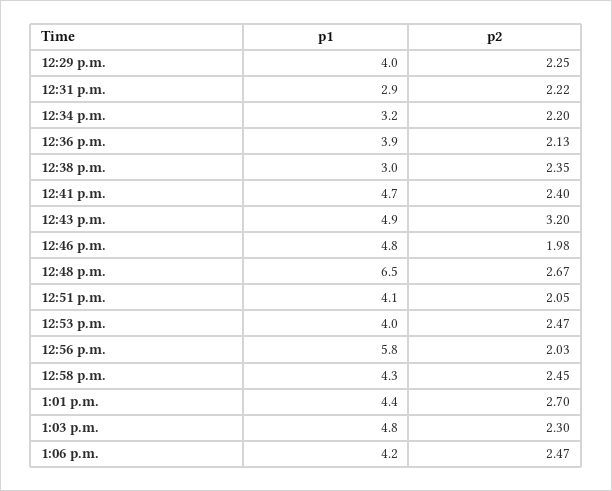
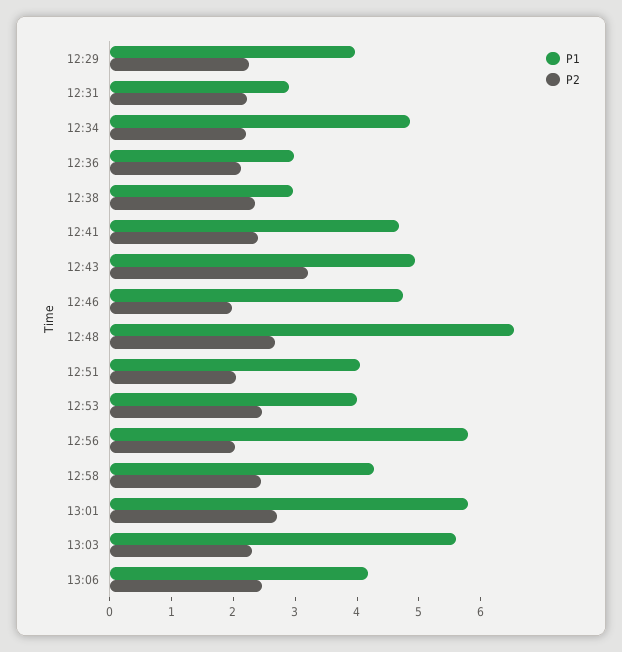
p1, 12:34 p.m.: 3.2 -> 4.8
p1, 12:36 p.m.: 3.9 -> 3
p1, 1:01 p.m.: 4.4 -> 5.8
p1, 1:03 p.m.: 4.8 -> 5.6

